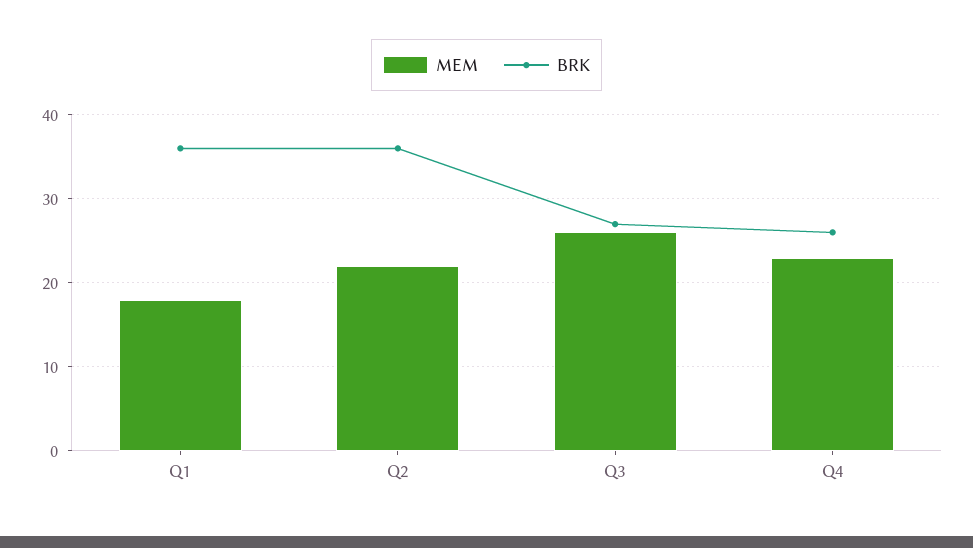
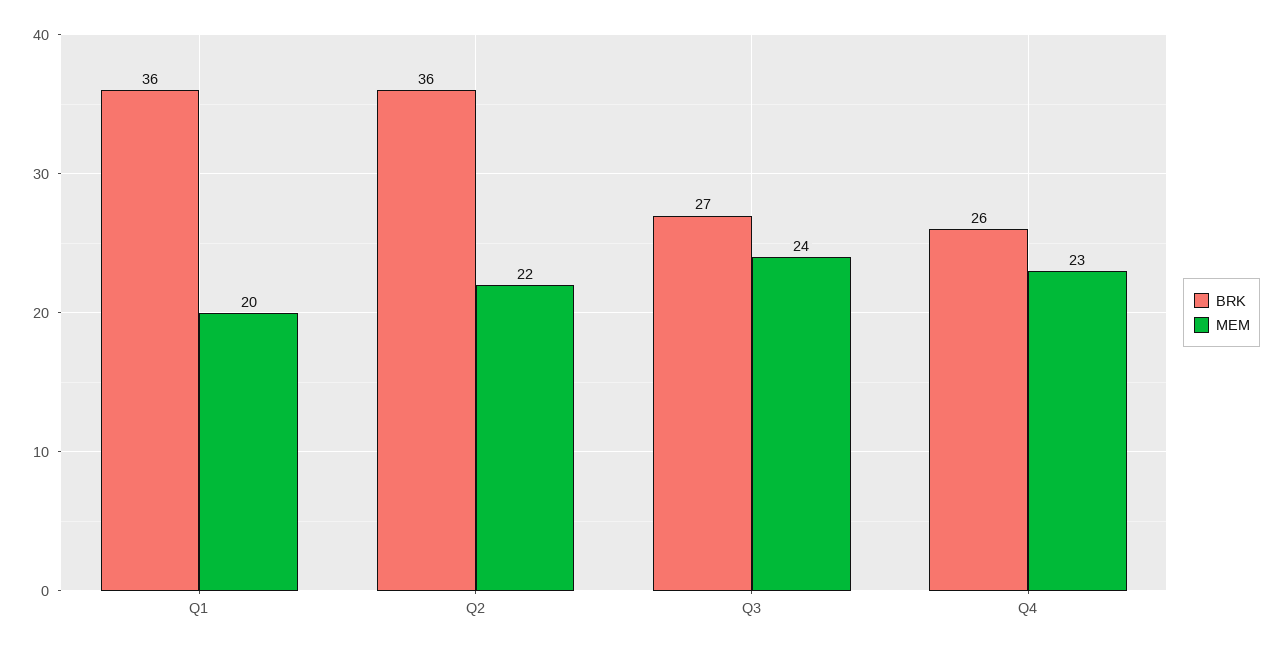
MEM, Q1: 18 -> 20
MEM, Q3: 26 -> 24

